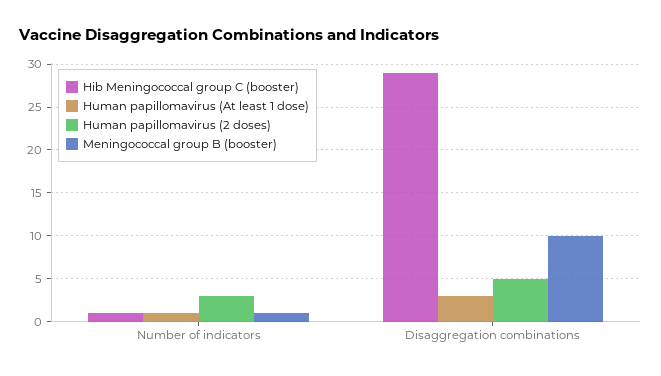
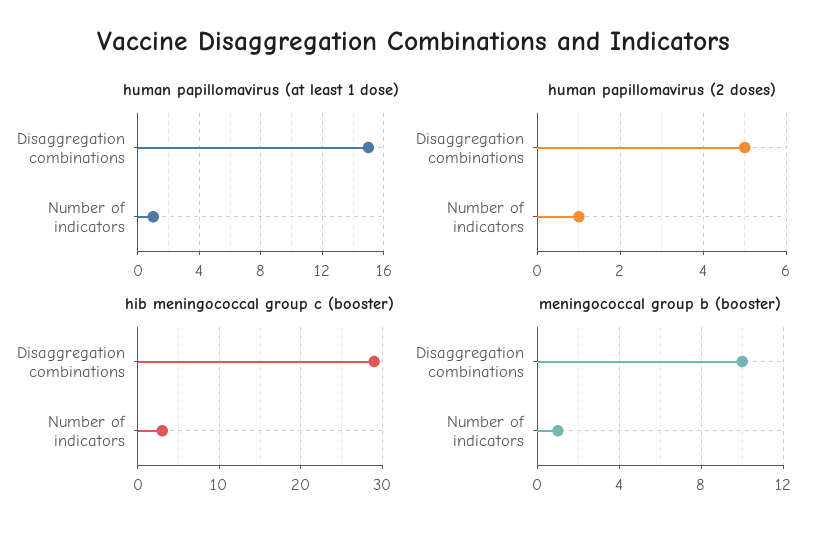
Hib Meningococcal group C (booster), Number of indicators: 1 -> 3
Human papillomavirus (2 doses), Number of indicators: 3 -> 1
Human papillomavirus (At least 1 dose), Disaggregation combinations: 3 -> 15

